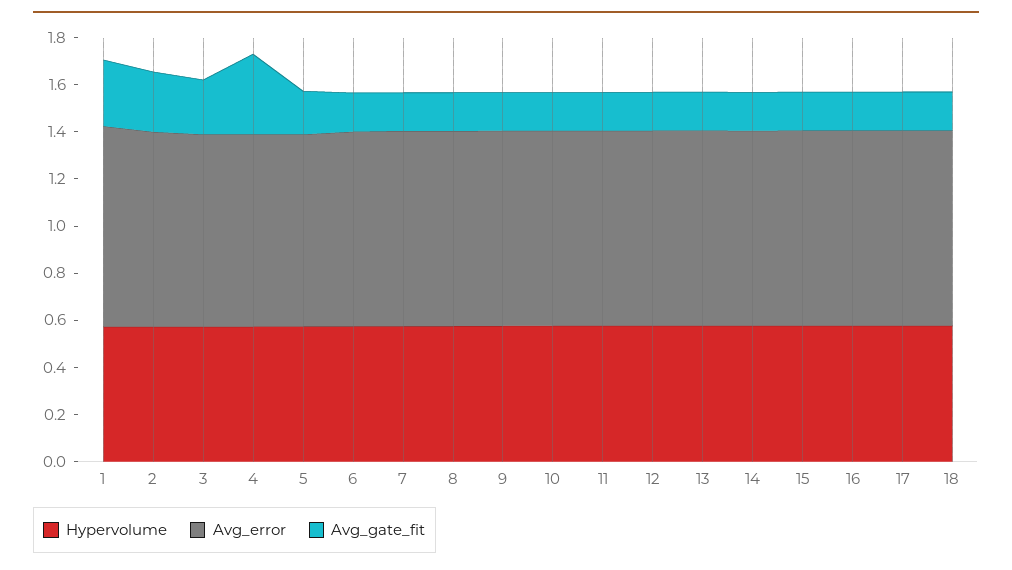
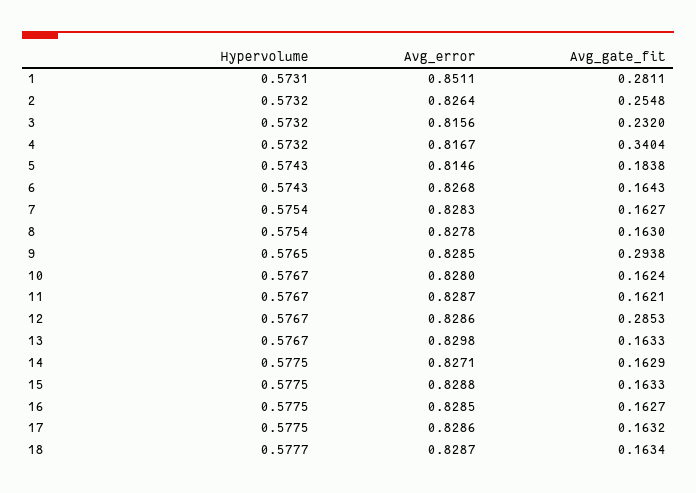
Avg_gate_fit, 9: 0.15 -> 0.2938
Avg_gate_fit, 12: 0.15 -> 0.2853

